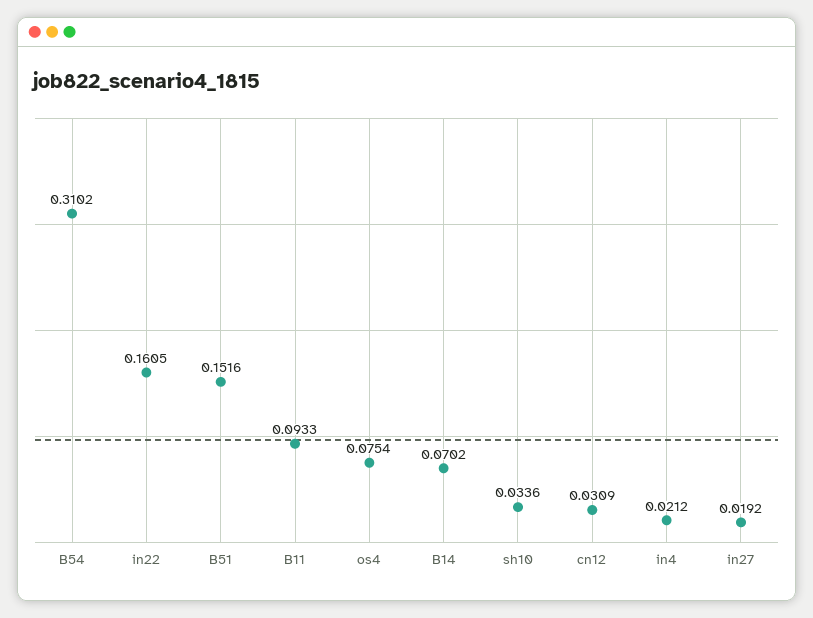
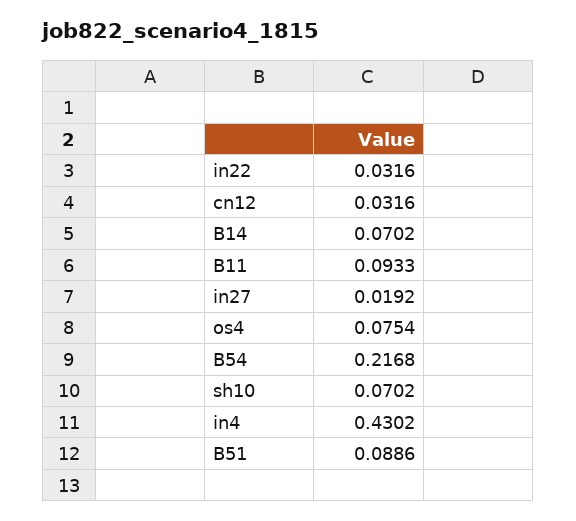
B54: 0.3102 -> 0.2168
in22: 0.1605 -> 0.0316
B51: 0.1516 -> 0.0886
sh10: 0.0336 -> 0.0702
cn12: 0.0309 -> 0.0316
in4: 0.0212 -> 0.4302

